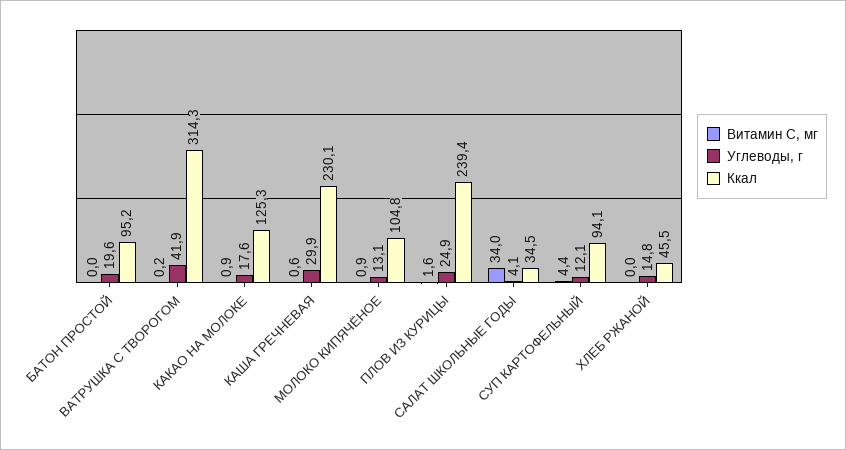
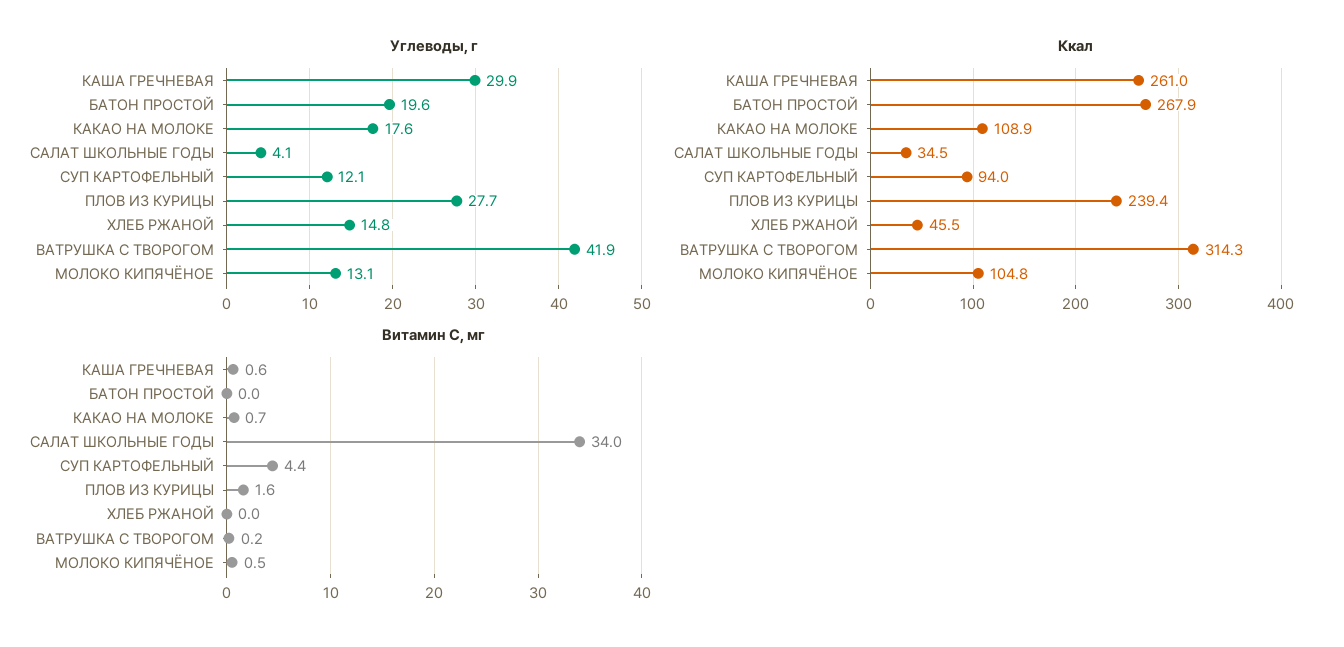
Ккал, БАТОН ПРОСТОЙ: 95.2 -> 267.9
Витамин С, мг, КАКАО НА МОЛОКЕ: 0.9 -> 0.7
Ккал, КАКАО НА МОЛОКЕ: 125.3 -> 108.9
Ккал, КАША ГРЕЧНЕВАЯ: 230.1 -> 261
Витамин С, мг, МОЛОКО КИПЯЧЁНОЕ: 0.9 -> 0.5
Углеводы, г, ПЛОВ ИЗ КУРИЦЫ: 24.9 -> 27.7
Ккал, СУП КАРТОФЕЛЬНЫЙ: 94.1 -> 94

